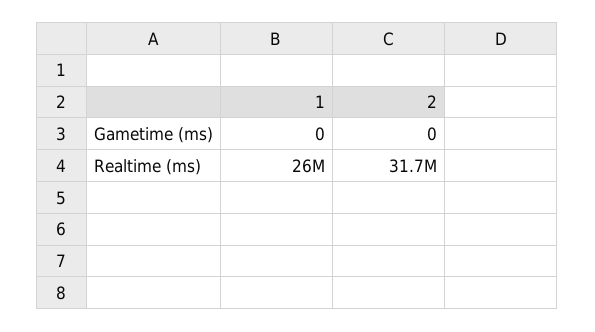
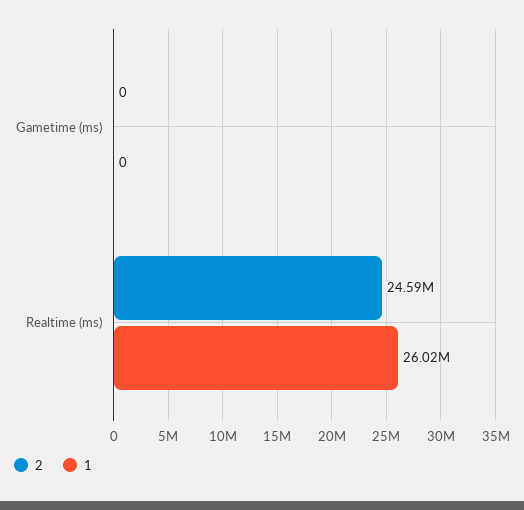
2, Realtime (ms): 31700000 -> 24590000

